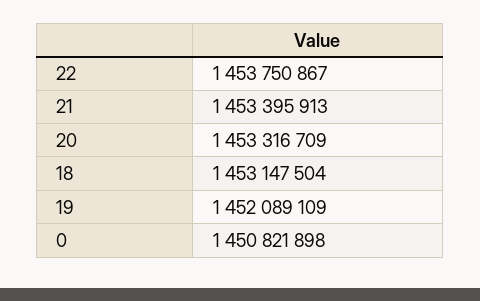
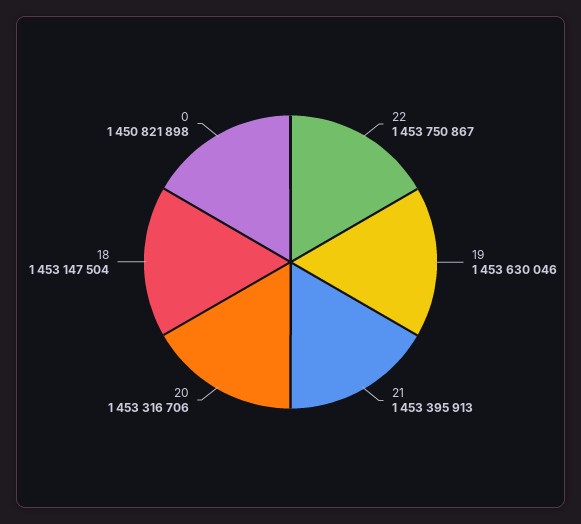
20: 1453316709 -> 1453316706
19: 1452089109 -> 1453630046

